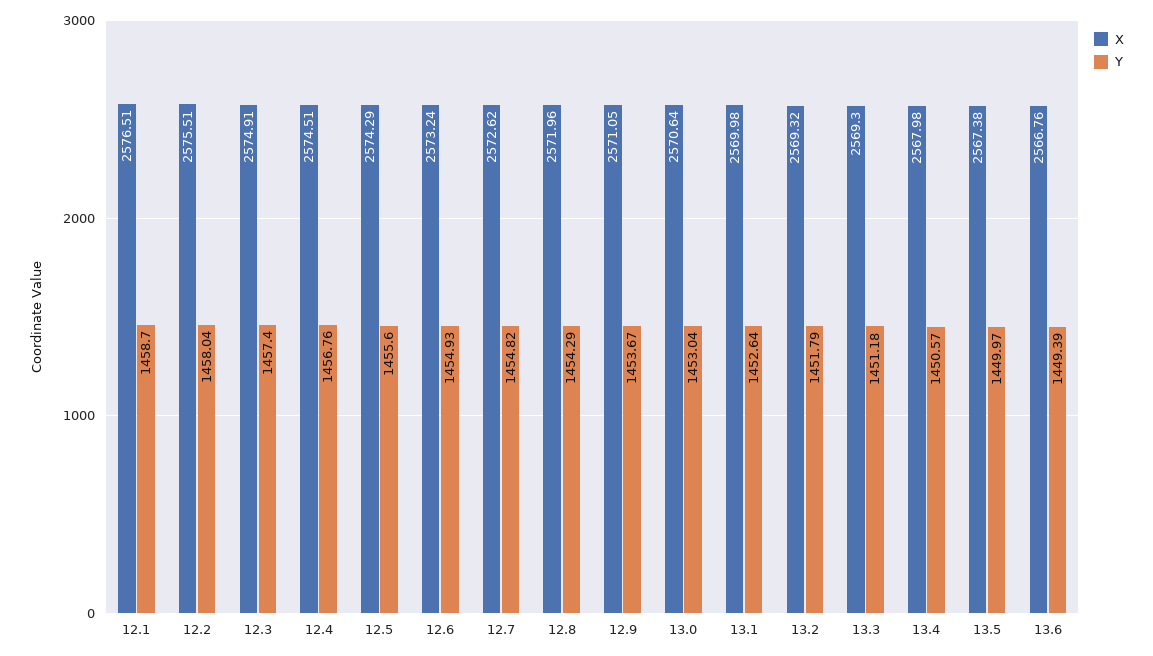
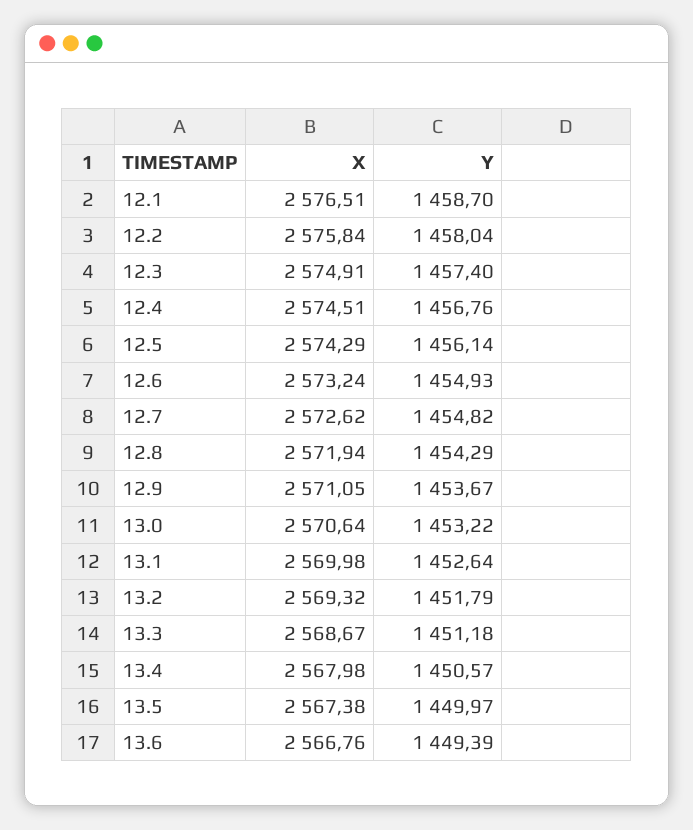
X, 12.2: 2575.51 -> 2575.84
Y, 12.5: 1455.6 -> 1456.14
X, 12.8: 2571.96 -> 2571.94
Y, 13.0: 1453.04 -> 1453.22
X, 13.3: 2569.3 -> 2568.67

